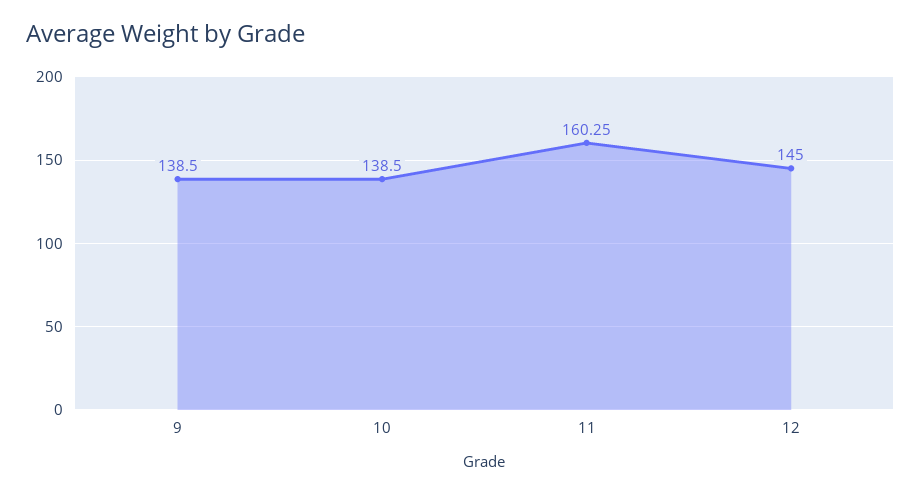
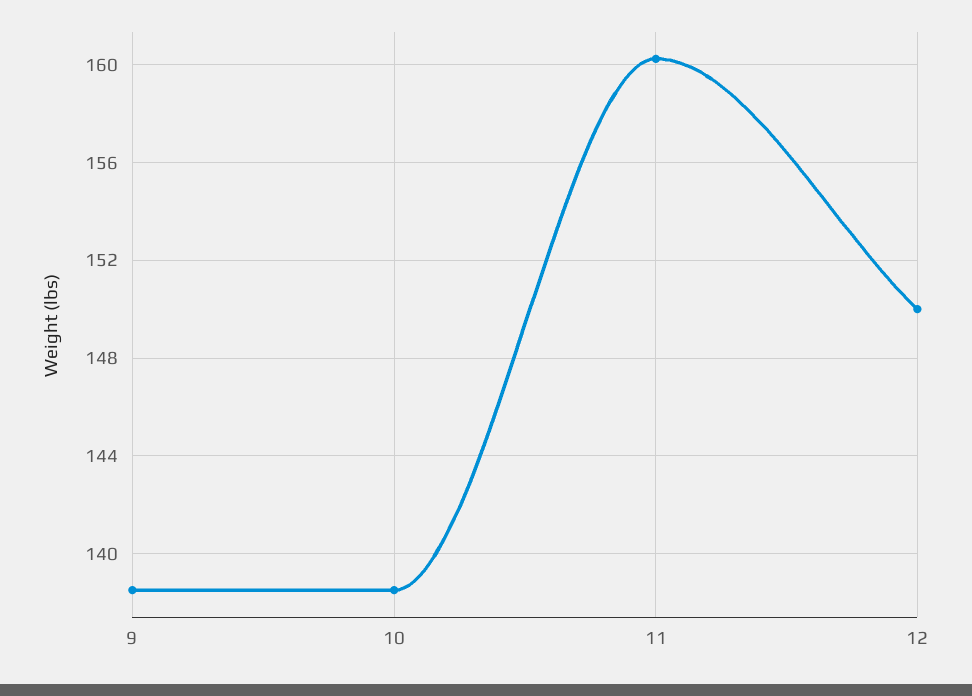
12: 145 -> 150

